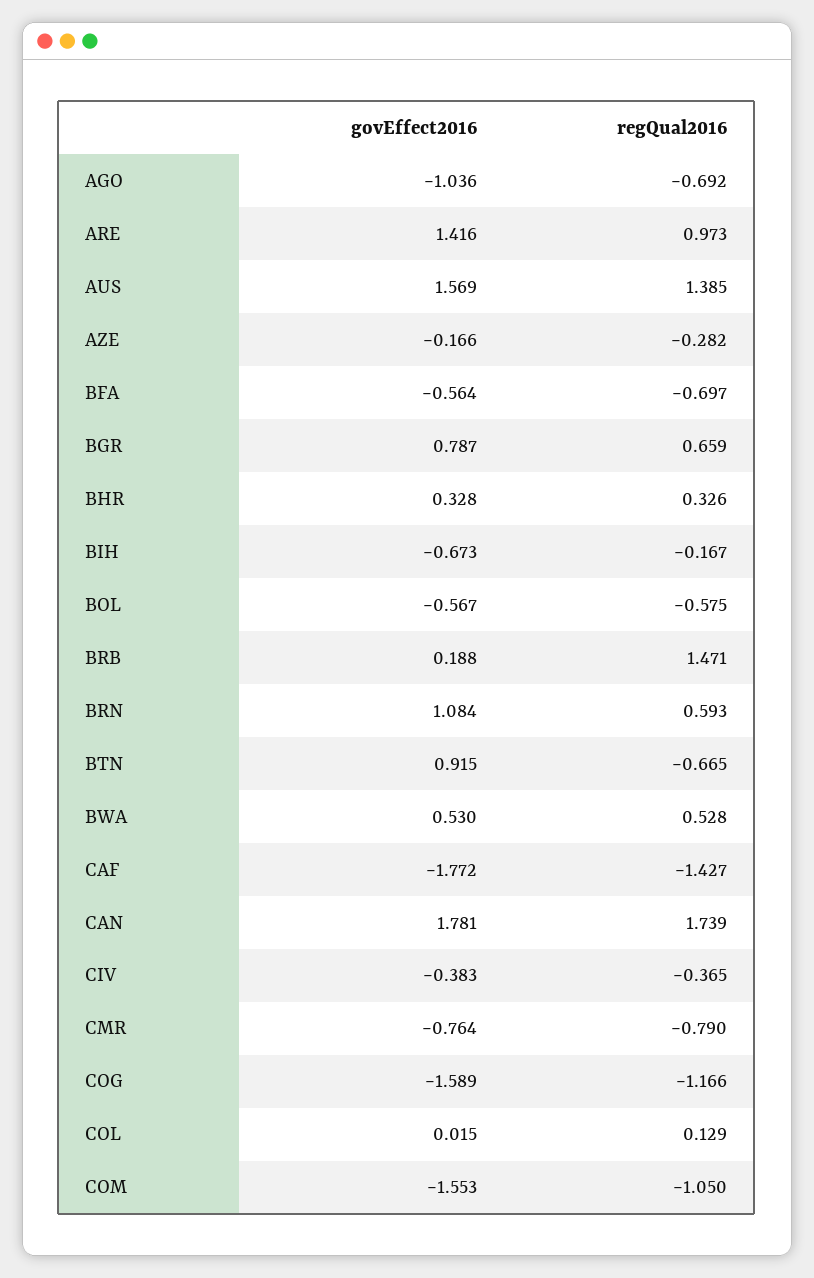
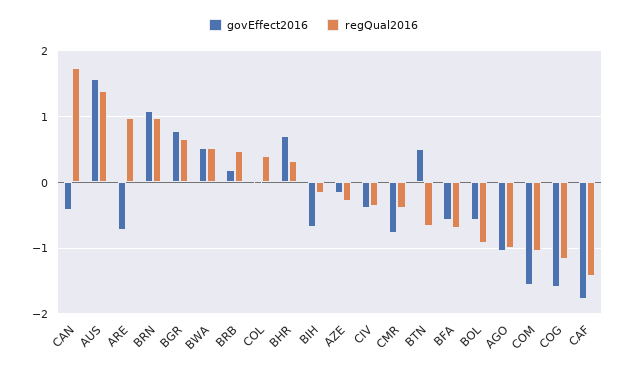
regQual2016, AGO: -0.692 -> -1
govEffect2016, ARE: 1.416 -> -0.7
govEffect2016, BHR: 0.328 -> 0.7
regQual2016, BOL: -0.575 -> -0.9
regQual2016, BRB: 1.471 -> 0.5
regQual2016, BRN: 0.593 -> 1
govEffect2016, BTN: 0.915 -> 0.5
govEffect2016, CAN: 1.781 -> -0.4
regQual2016, CMR: -0.79 -> -0.4
regQual2016, COL: 0.129 -> 0.4

